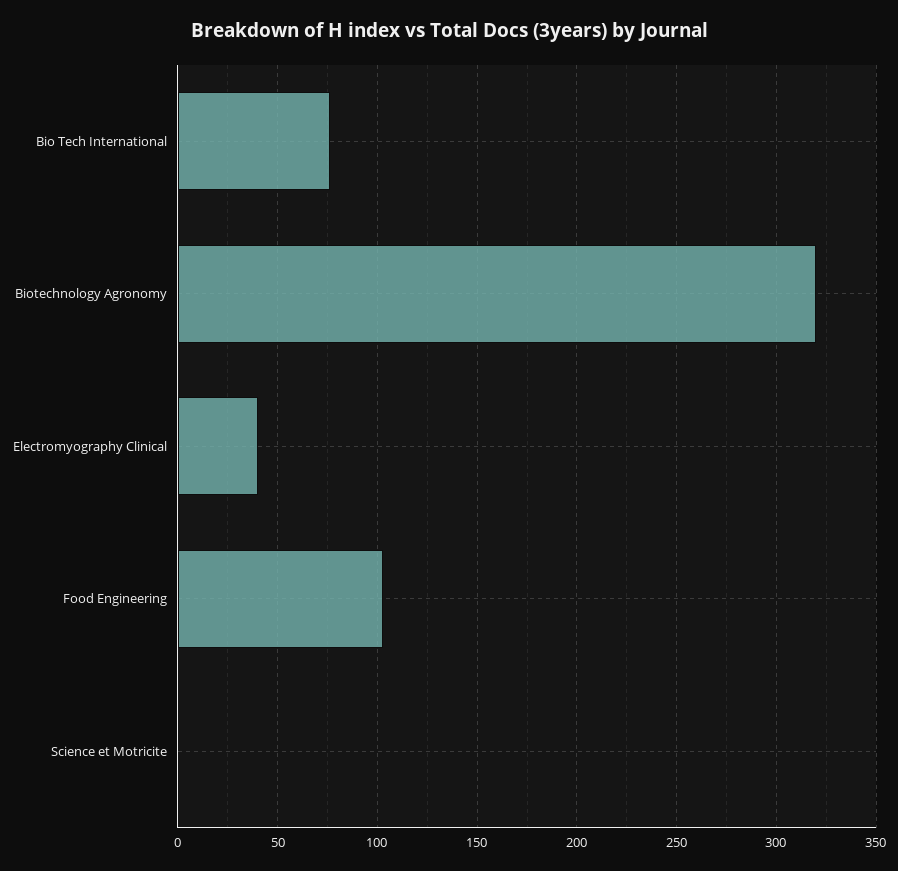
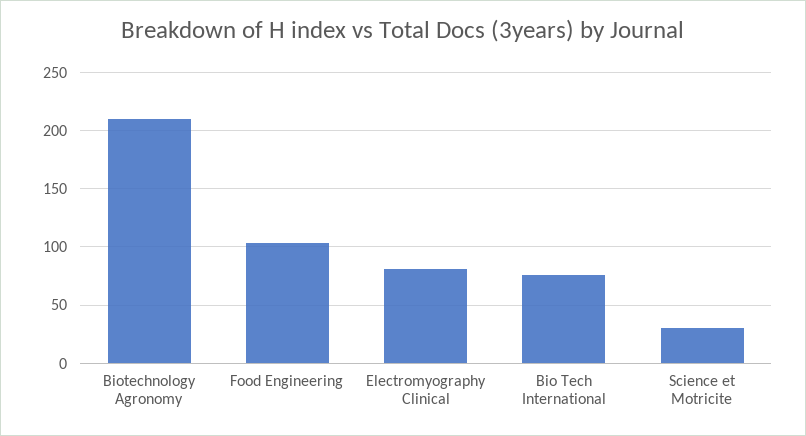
Biotechnology Agronomy: 320 -> 210
Electromyography Clinical: 40 -> 80
Science et Motricite: 0 -> 30

